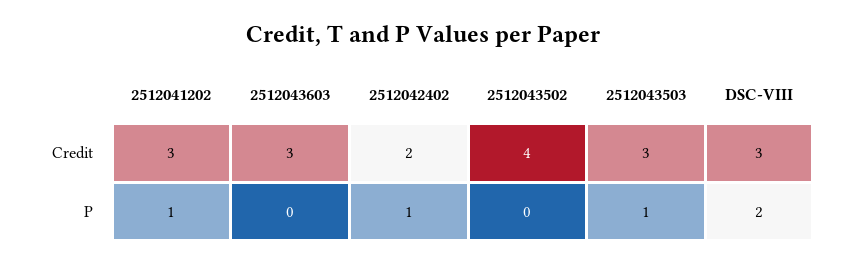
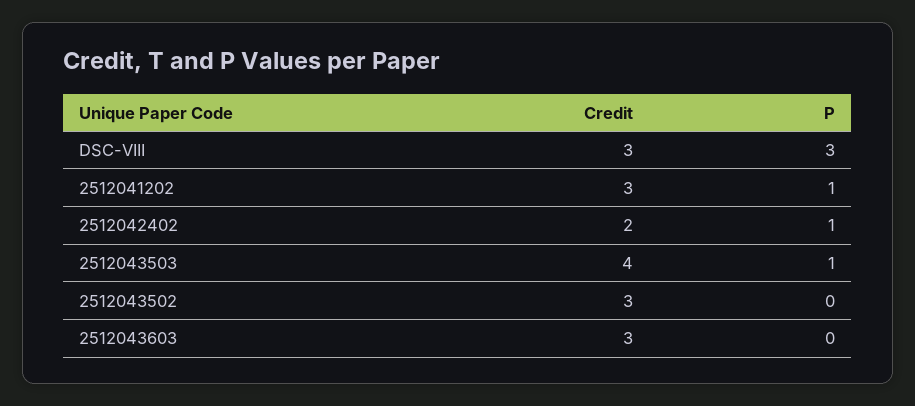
2512043502, Credit: 4 -> 3
2512043503, Credit: 3 -> 4
DSC-VIII, P: 2 -> 3

